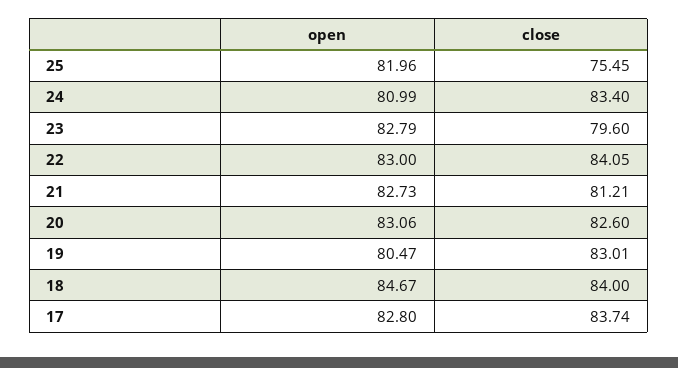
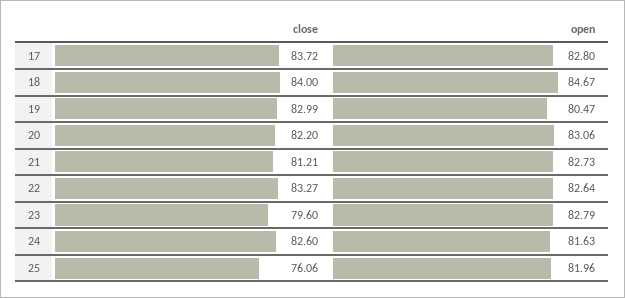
close, 25: 75.45 -> 76.06
open, 24: 80.99 -> 81.63
close, 24: 83.4 -> 82.6
open, 22: 83 -> 82.64
close, 22: 84.05 -> 83.27
close, 20: 82.6 -> 82.2
close, 19: 83.01 -> 82.99
close, 17: 83.74 -> 83.72

